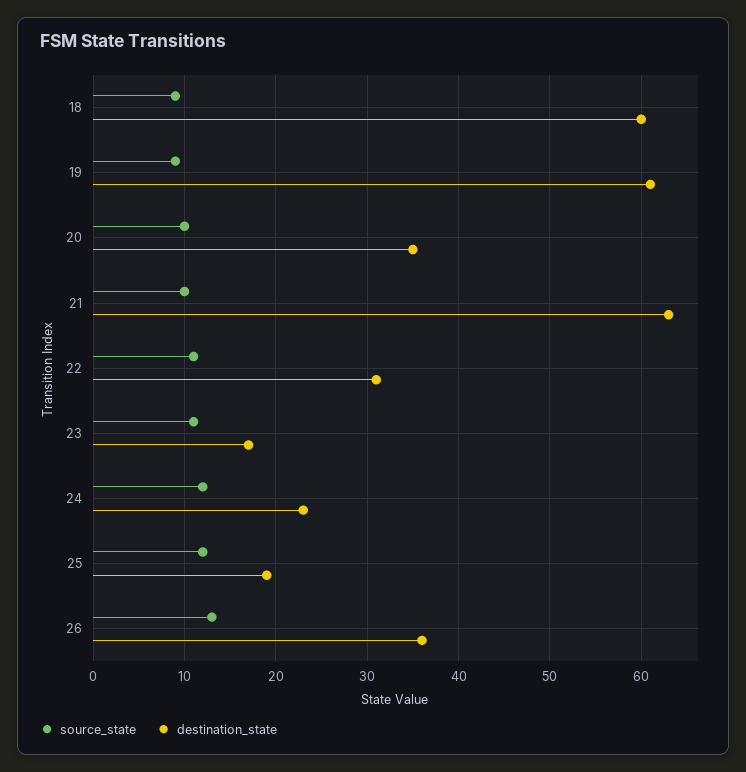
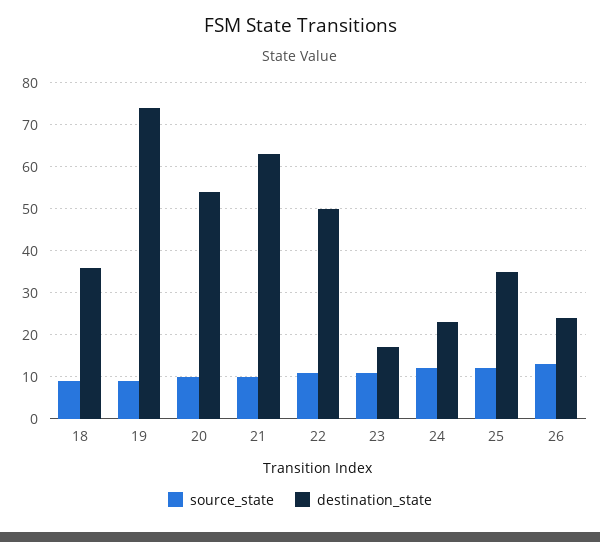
destination_state, 18: 60 -> 35
destination_state, 19: 61 -> 75
destination_state, 20: 35 -> 55
destination_state, 22: 31 -> 50
destination_state, 25: 19 -> 35
destination_state, 26: 36 -> 25

